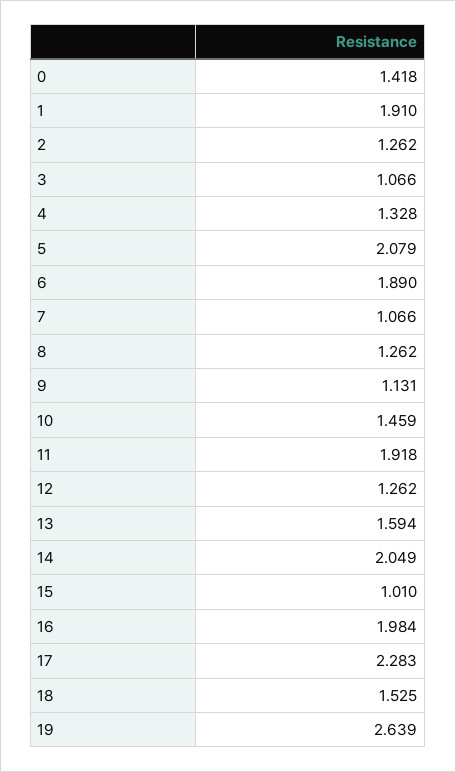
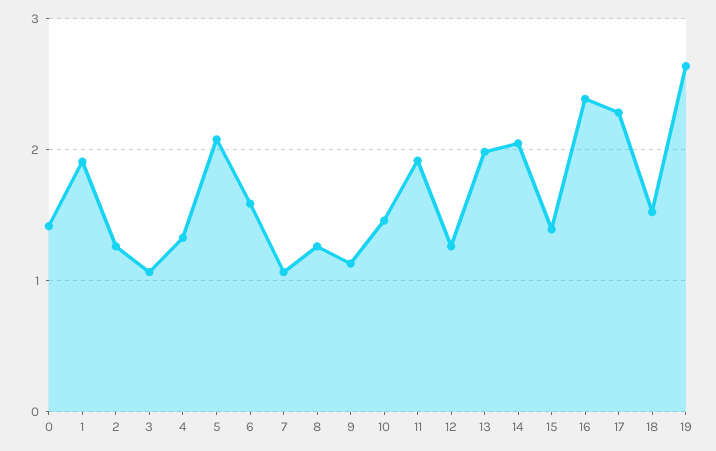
6: 1.89 -> 1.6
13: 1.594 -> 2
15: 1.01 -> 1.4
16: 1.984 -> 2.4

